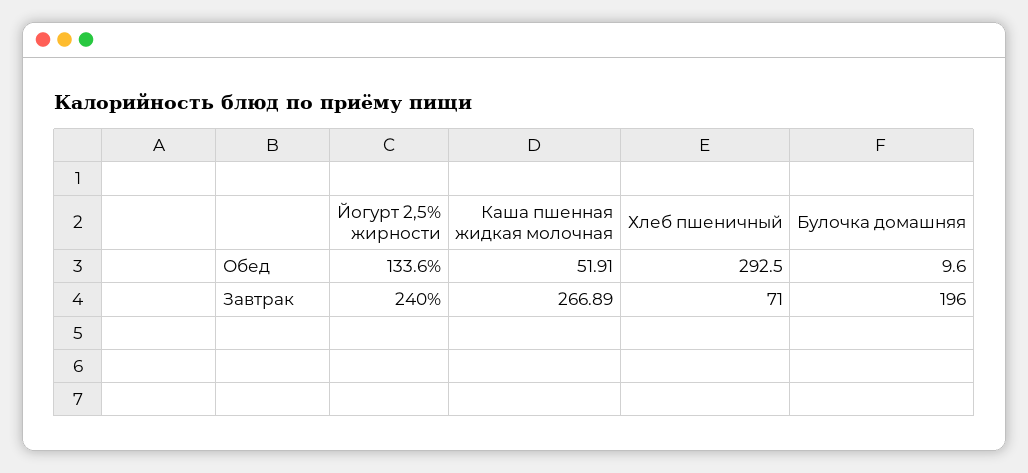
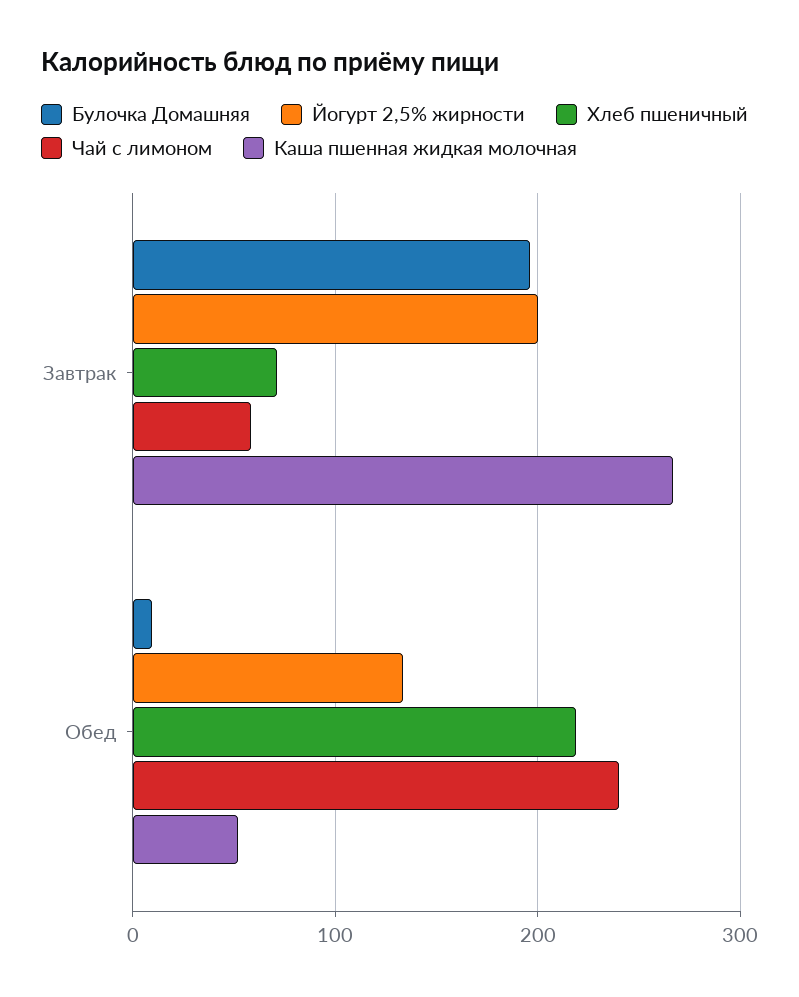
Хлеб пшеничный, Обед: 292.5 -> 220
Йогурт 2,5% жирности, Завтрак: 240 -> 200
Чай с лимоном, Завтрак: none -> 60
Чай с лимоном, Обед: none -> 240

